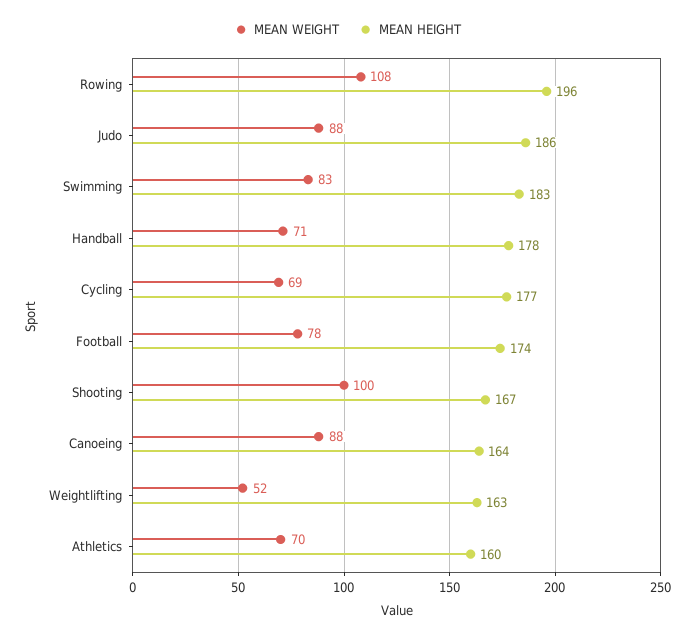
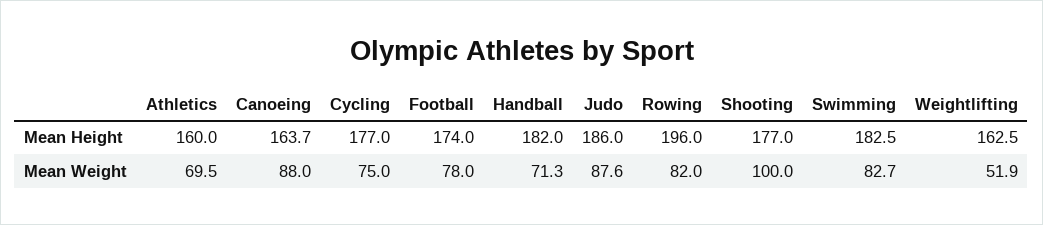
MEAN WEIGHT, Rowing: 108 -> 82
MEAN HEIGHT, Handball: 178 -> 182
MEAN WEIGHT, Cycling: 69 -> 75
MEAN HEIGHT, Shooting: 167 -> 177

